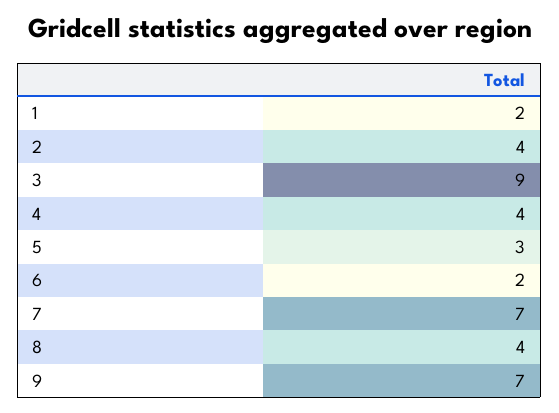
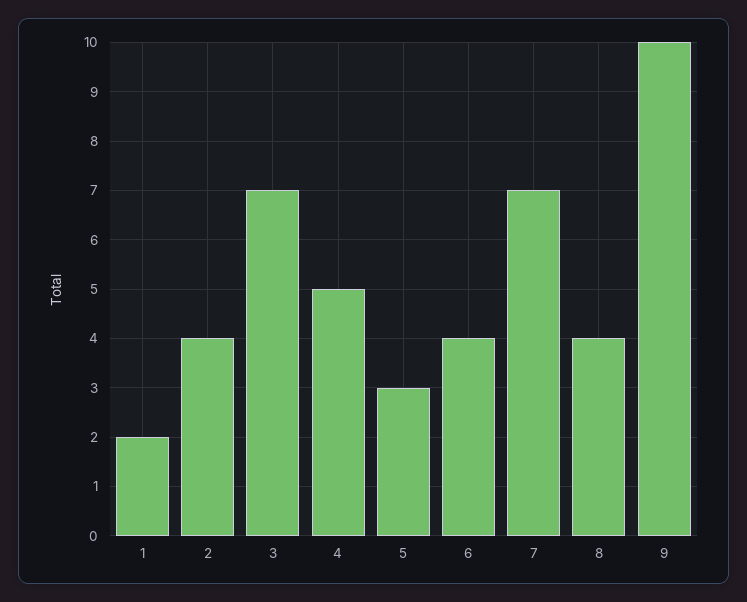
3: 9 -> 7
4: 4 -> 5
6: 2 -> 4
9: 7 -> 10

